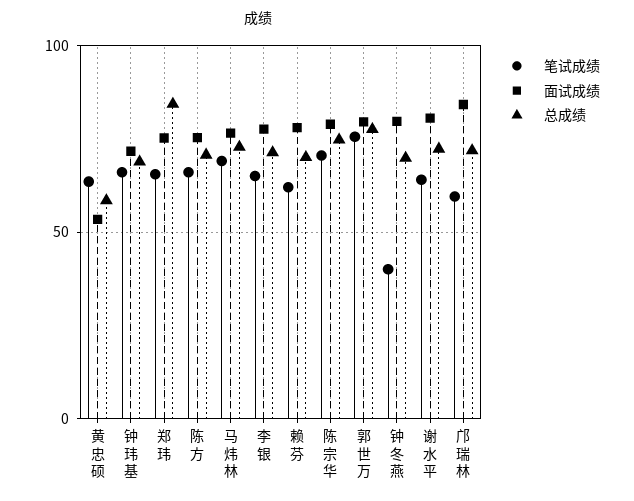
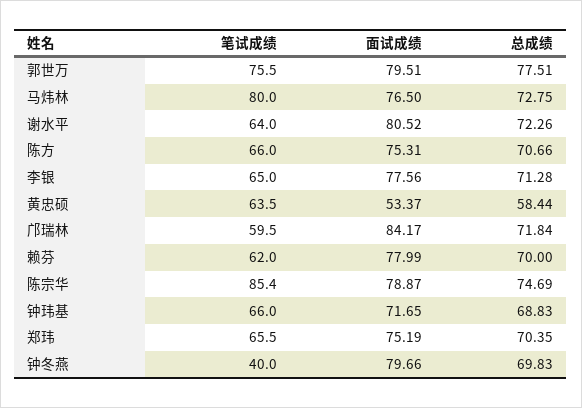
总成绩, 郑玮: 85 -> 70.35
笔试成绩, 马炜林: 70 -> 80
笔试成绩, 陈宗华: 70 -> 85.4

